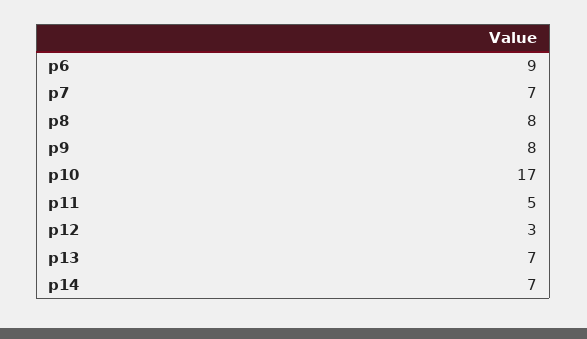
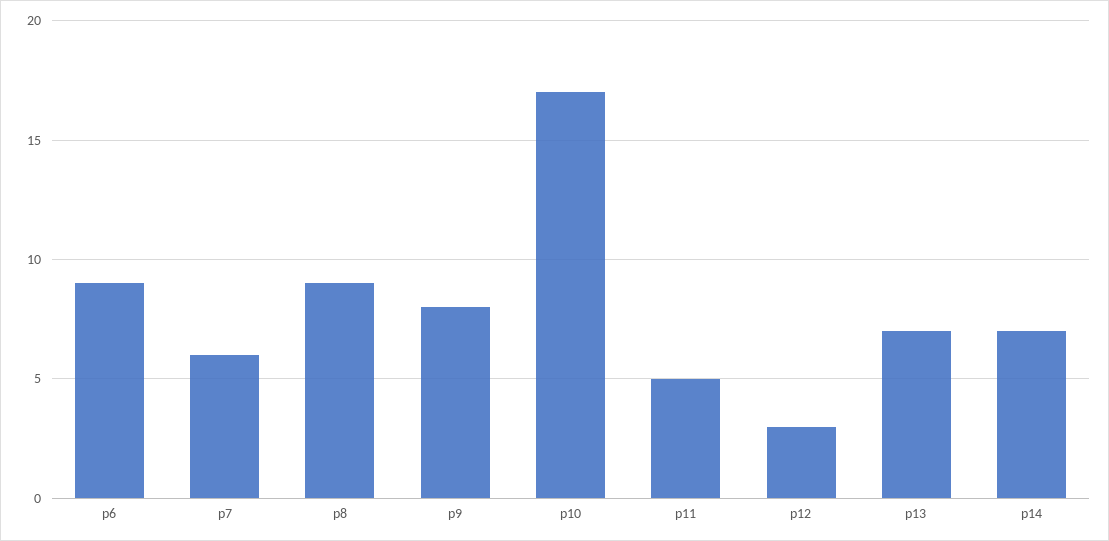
p7: 7 -> 6
p8: 8 -> 9

